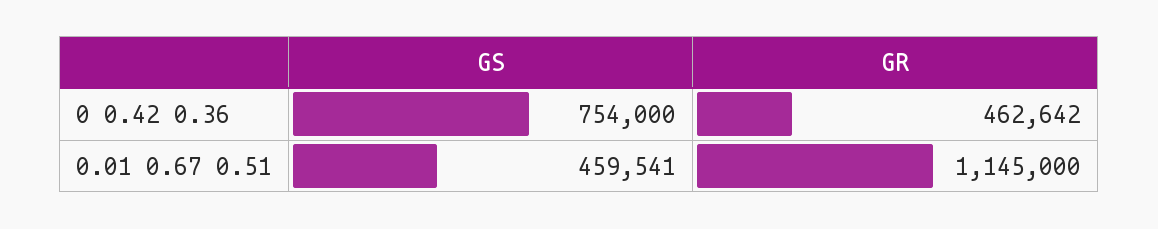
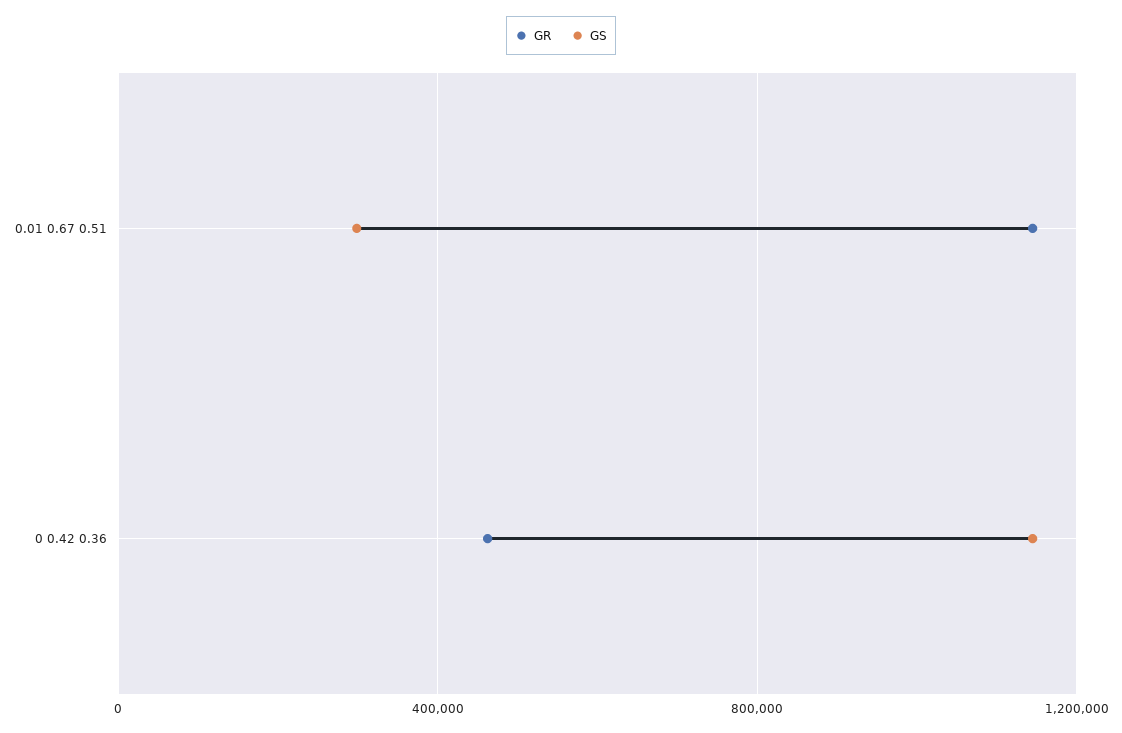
GS, 0 0.42 0.36: 754000 -> 1150000
GS, 0.01 0.67 0.51: 459541 -> 300000

